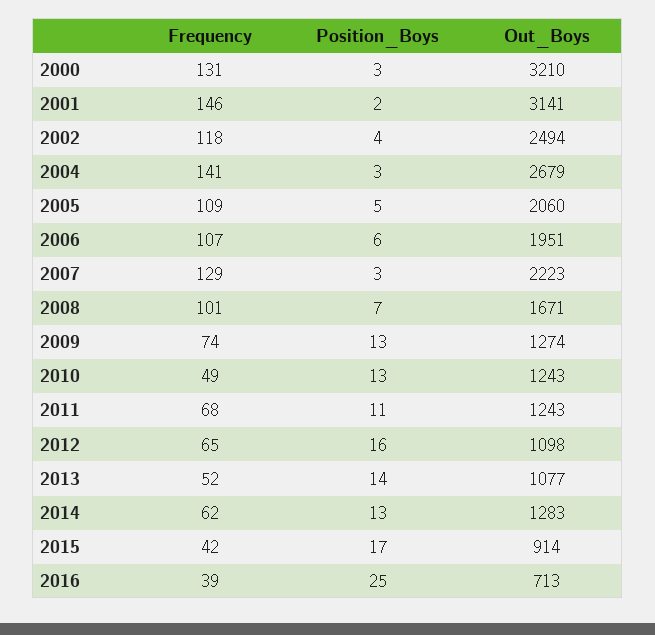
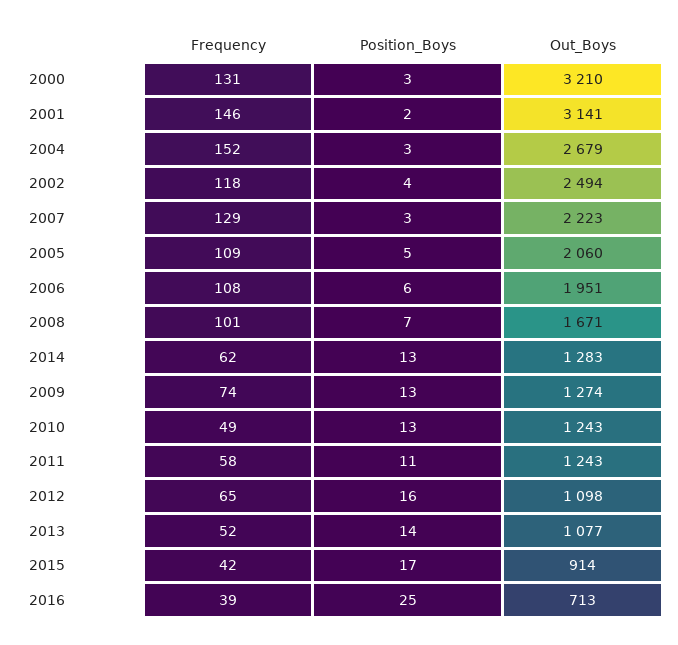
Frequency, 2004: 141 -> 152
Frequency, 2006: 107 -> 108
Frequency, 2011: 68 -> 58

